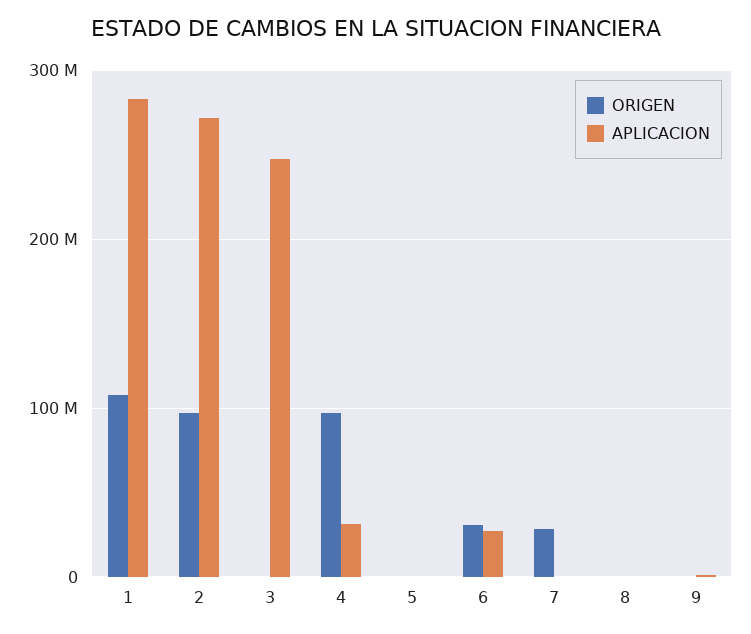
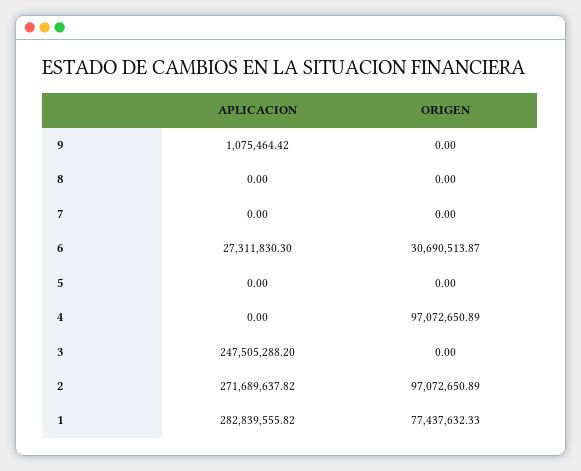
ORIGEN, 1: 110000000 -> 77437632.33
APLICACION, 4: 30000000 -> 0
ORIGEN, 7: 30000000 -> 0

